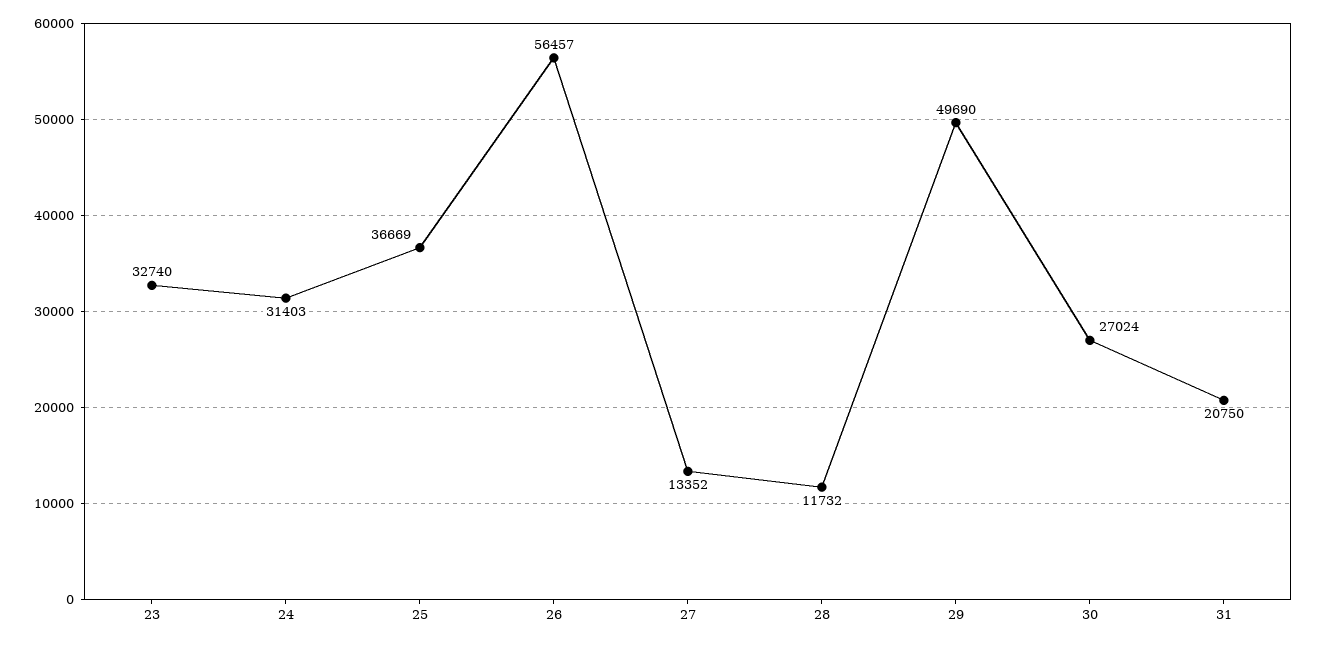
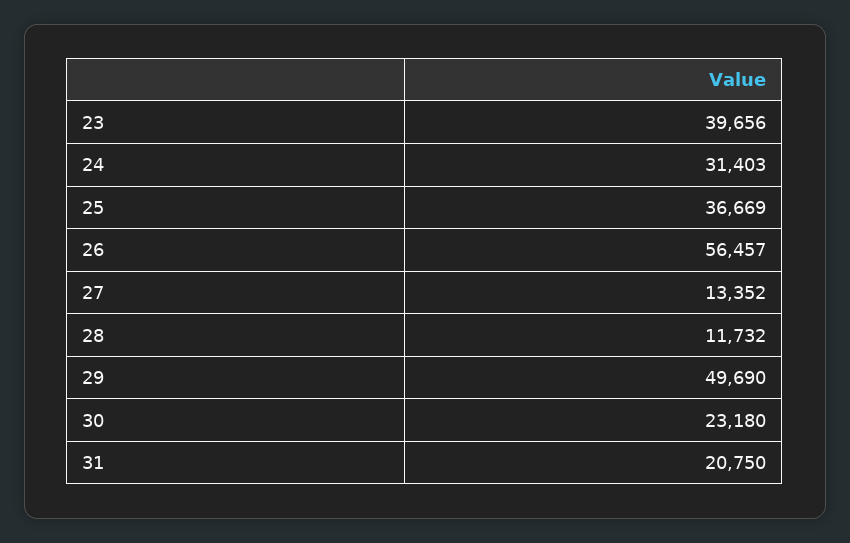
23: 32740 -> 39656
30: 27024 -> 23180

